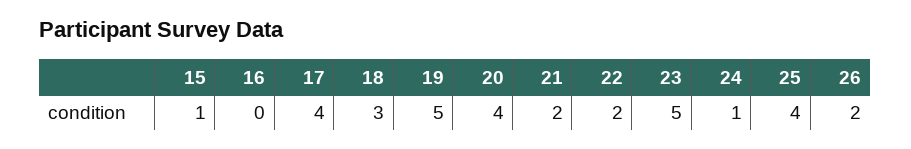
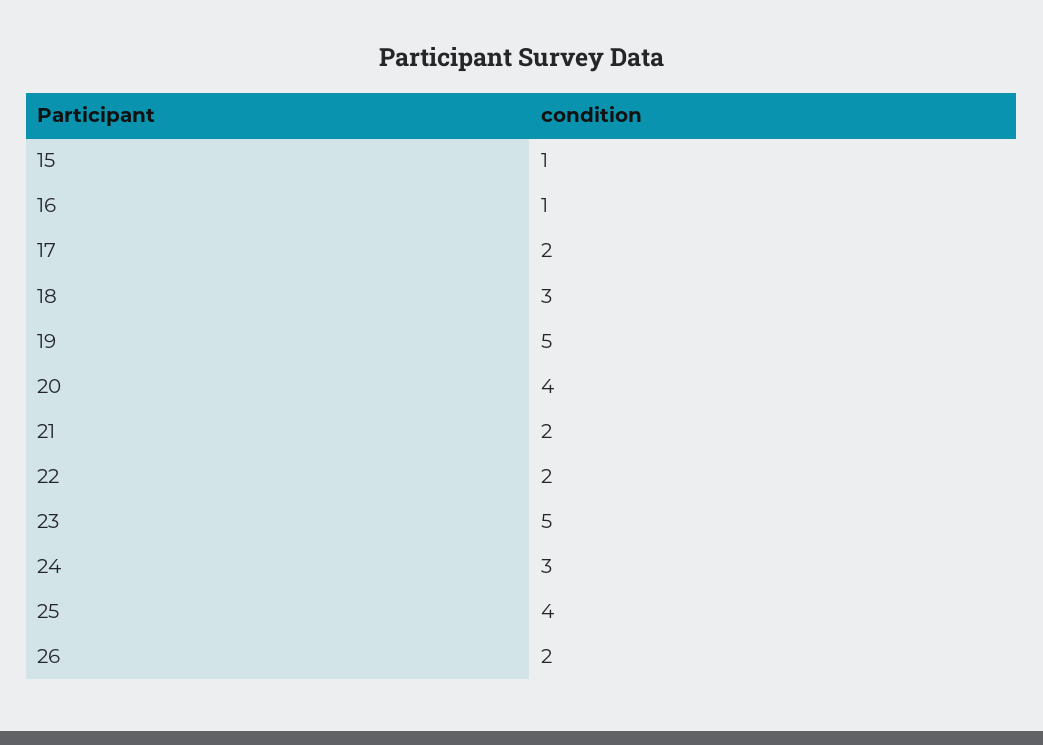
16: 0 -> 1
17: 4 -> 2
24: 1 -> 3

